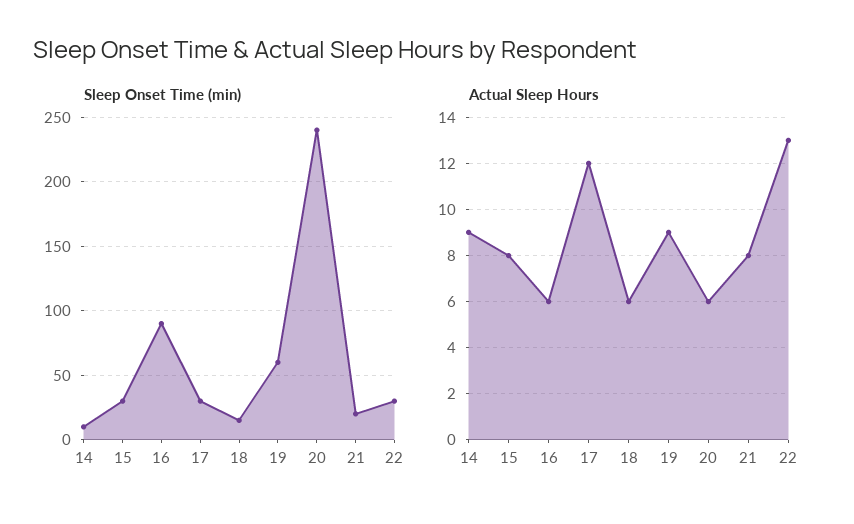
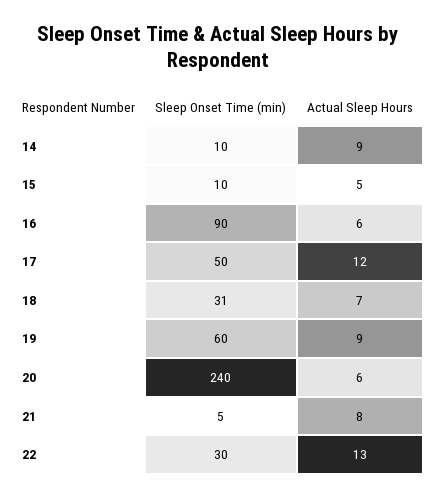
Sleep Onset Time (min), 15: 30 -> 10
Sleep Onset Time (min), 17: 30 -> 50
Sleep Onset Time (min), 18: 15 -> 31
Sleep Onset Time (min), 21: 20 -> 5
Actual Sleep Hours, 15: 8 -> 5
Actual Sleep Hours, 18: 6 -> 7

